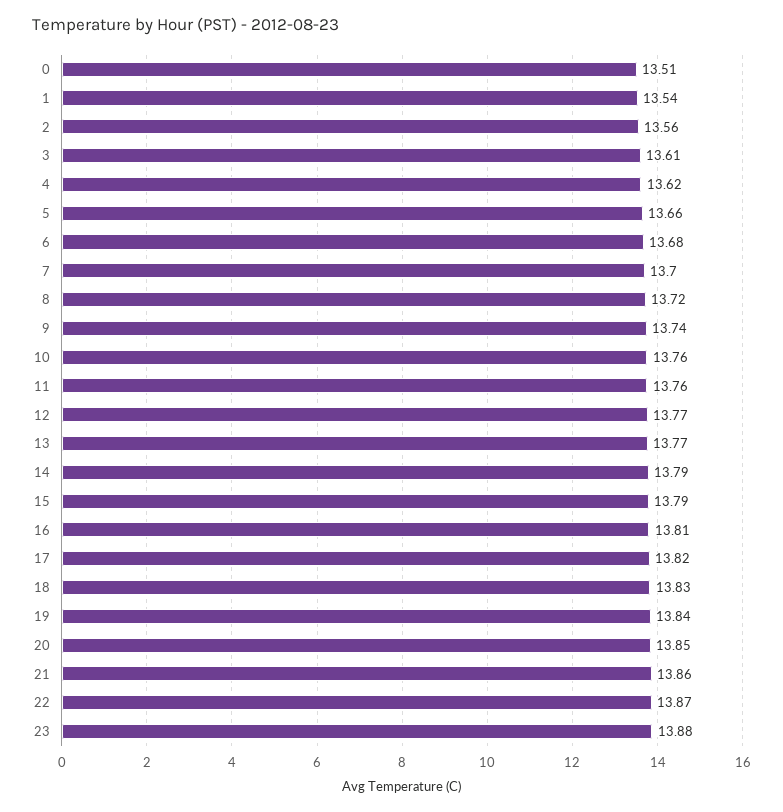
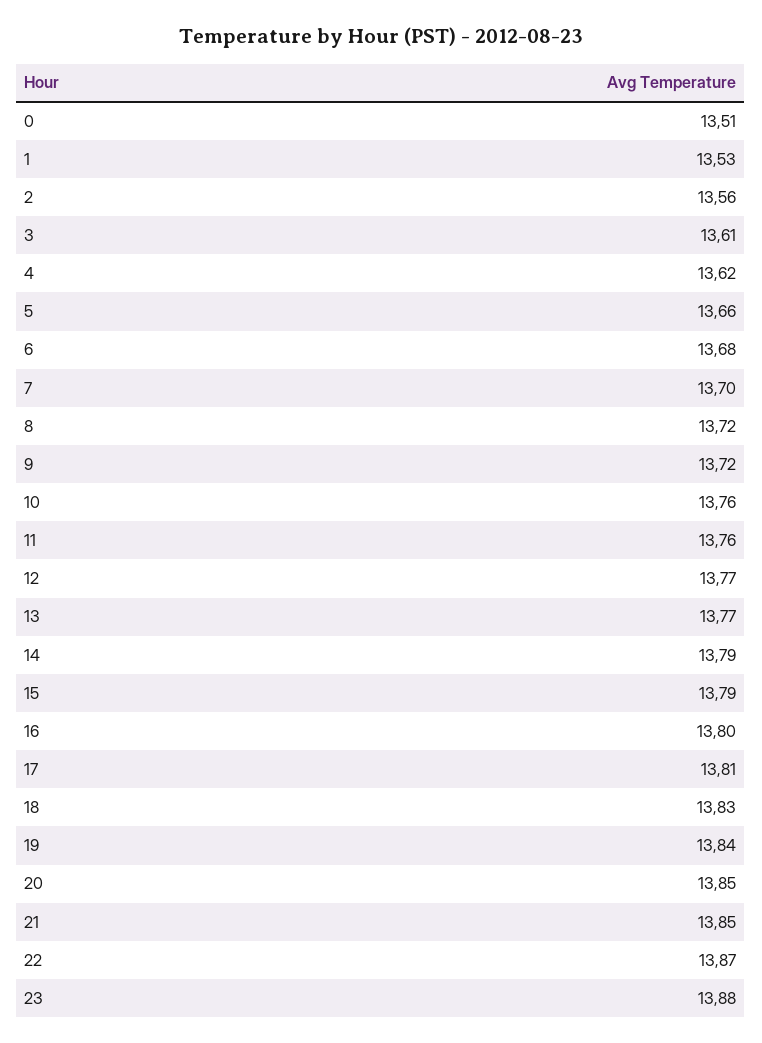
1: 13.54 -> 13.53
9: 13.74 -> 13.72
16: 13.81 -> 13.8
17: 13.82 -> 13.81
21: 13.86 -> 13.85

